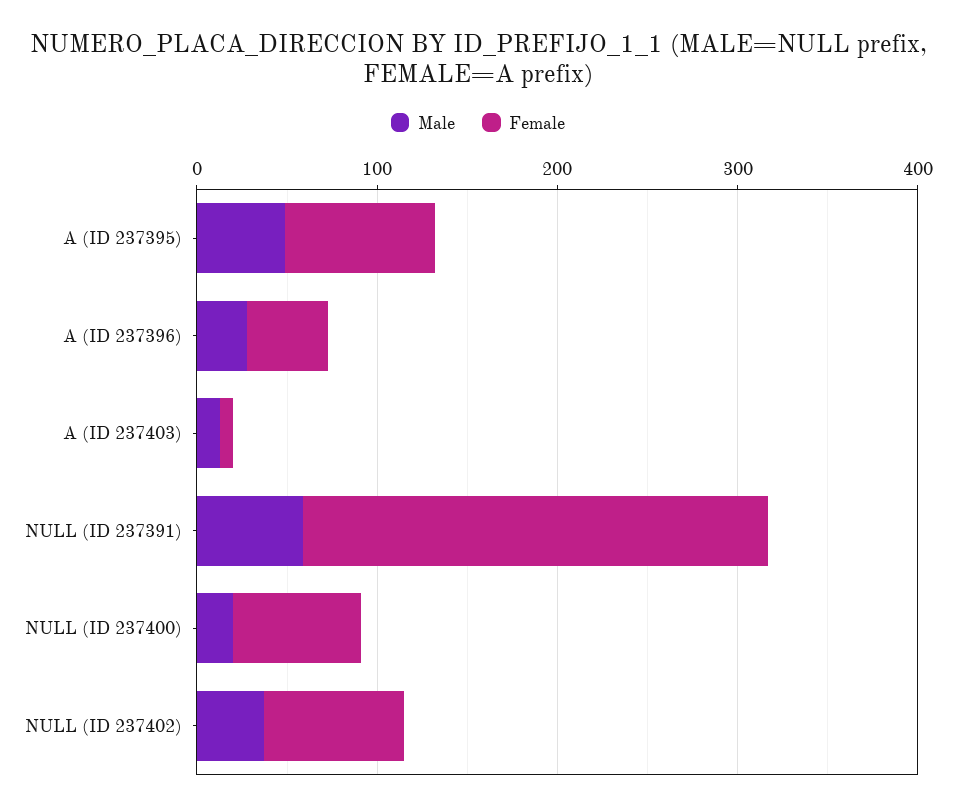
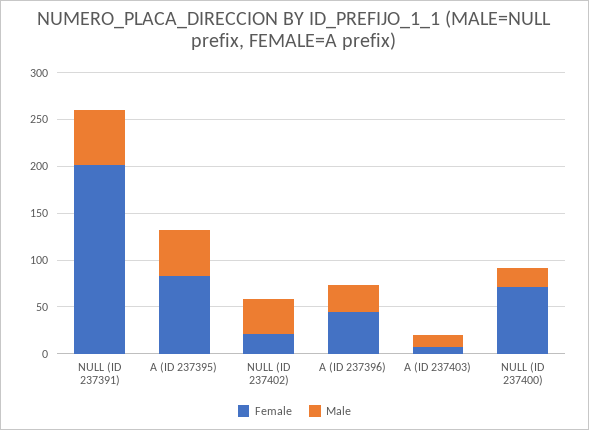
Female, NULL (ID 237391): 260 -> 200
Female, NULL (ID 237402): 80 -> 20

